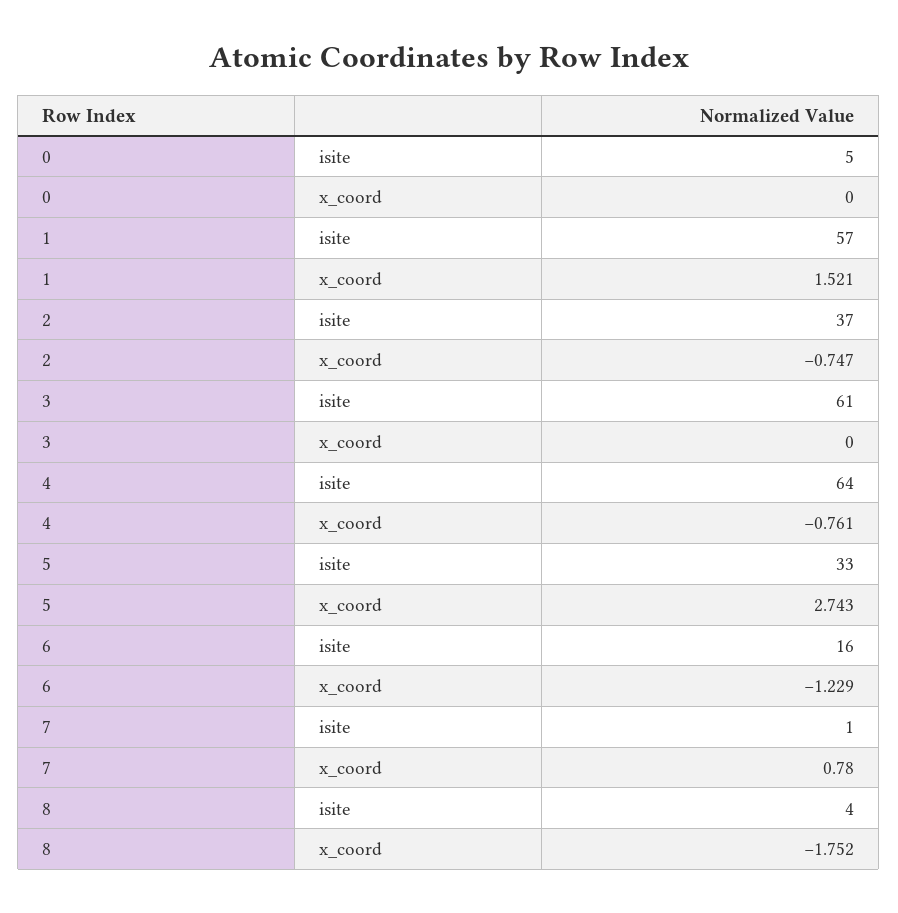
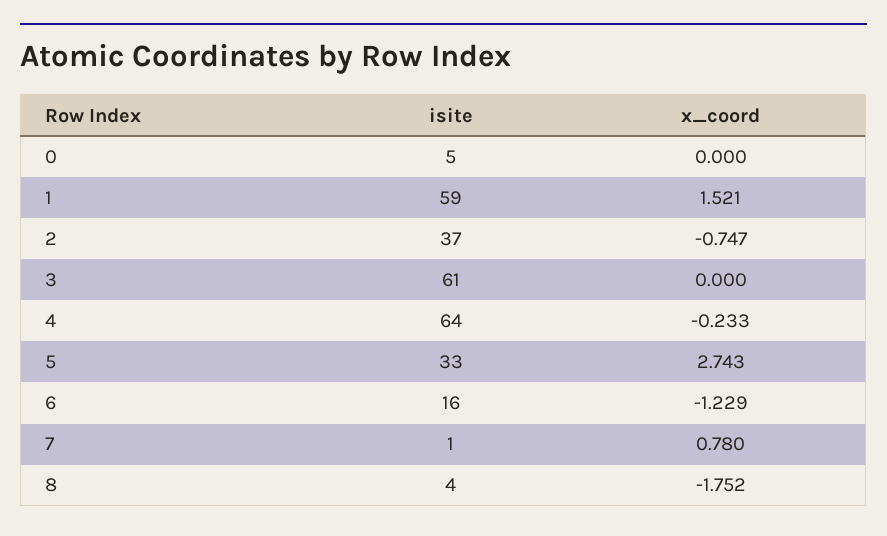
1, isite: 57 -> 59
4, x_coord: -0.761 -> -0.233

